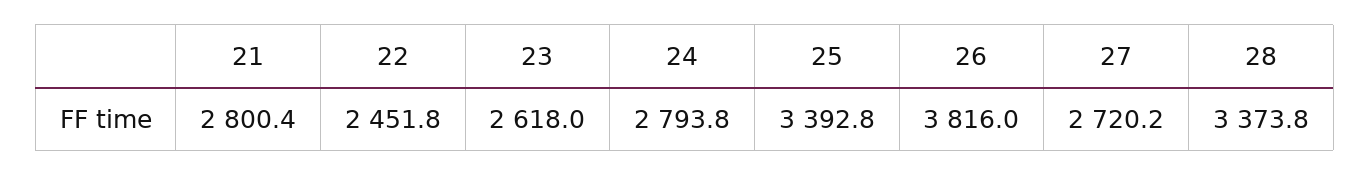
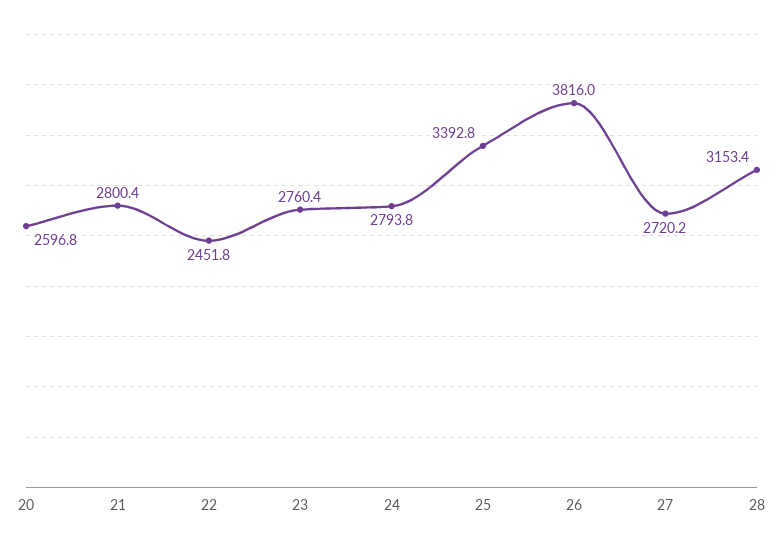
23: 2618 -> 2760.4
28: 3373.8 -> 3153.4
20: none -> 2596.8

